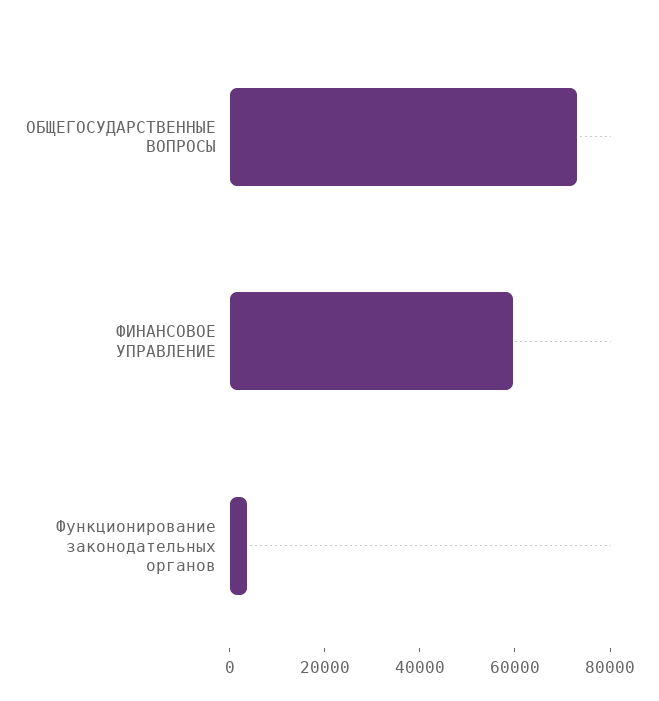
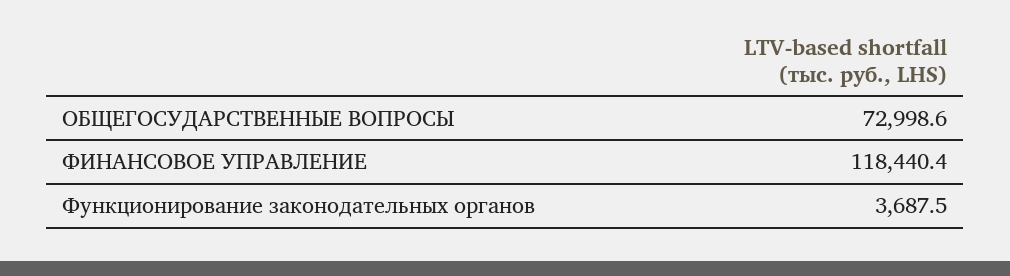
ФИНАНСОВОЕ УПРАВЛЕНИЕ: 60000 -> 118440.4

